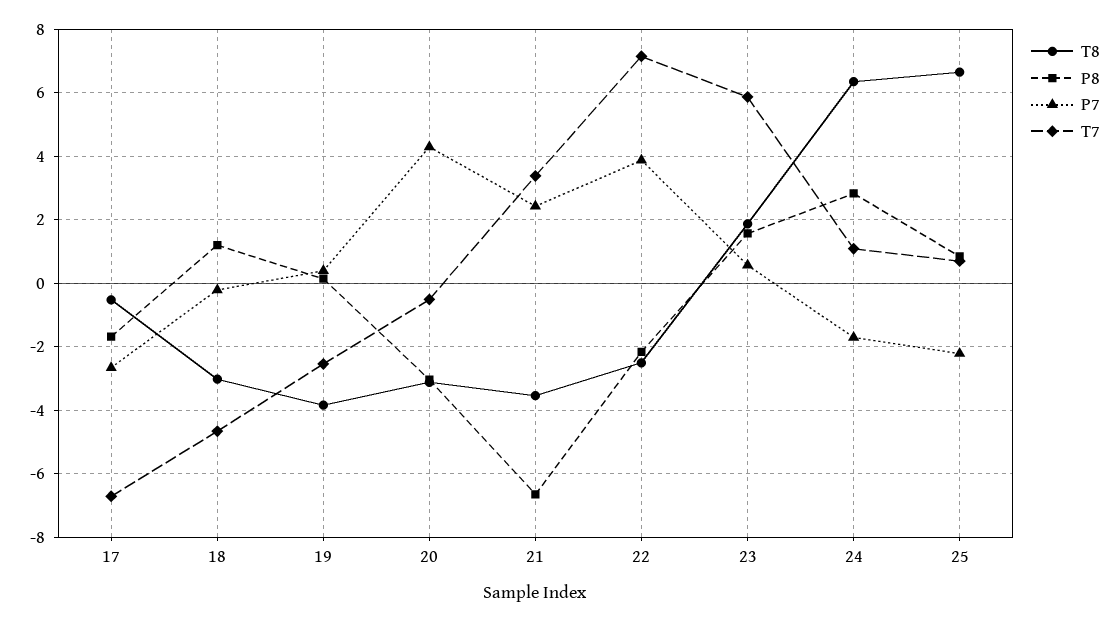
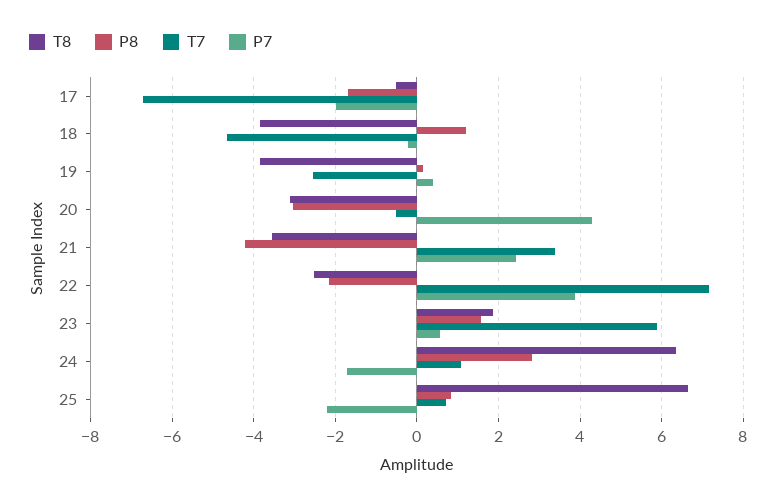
P7, 17: -2.6 -> -2
T8, 18: -3 -> -3.8
P8, 21: -6.6 -> -4.2

